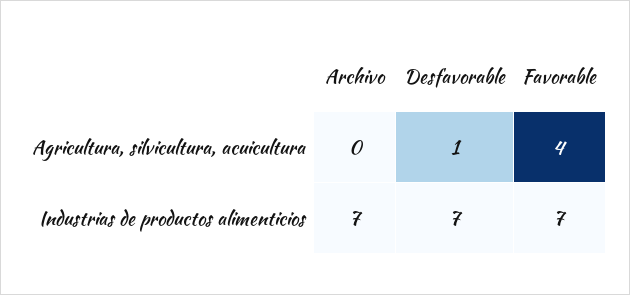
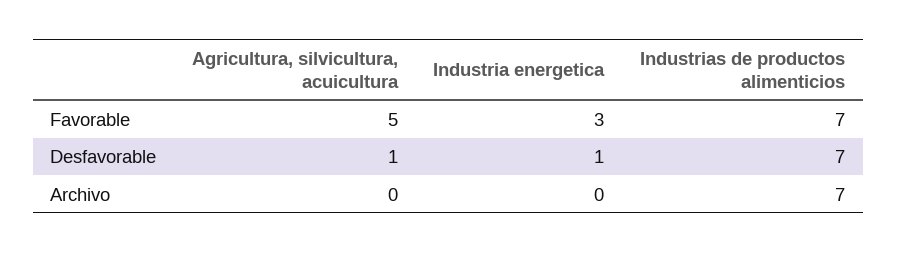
Favorable, Agricultura, silvicultura, acuicultura: 4 -> 5
Favorable, Industria energetica: none -> 3
Desfavorable, Industria energetica: none -> 1
Archivo, Industria energetica: none -> 0

